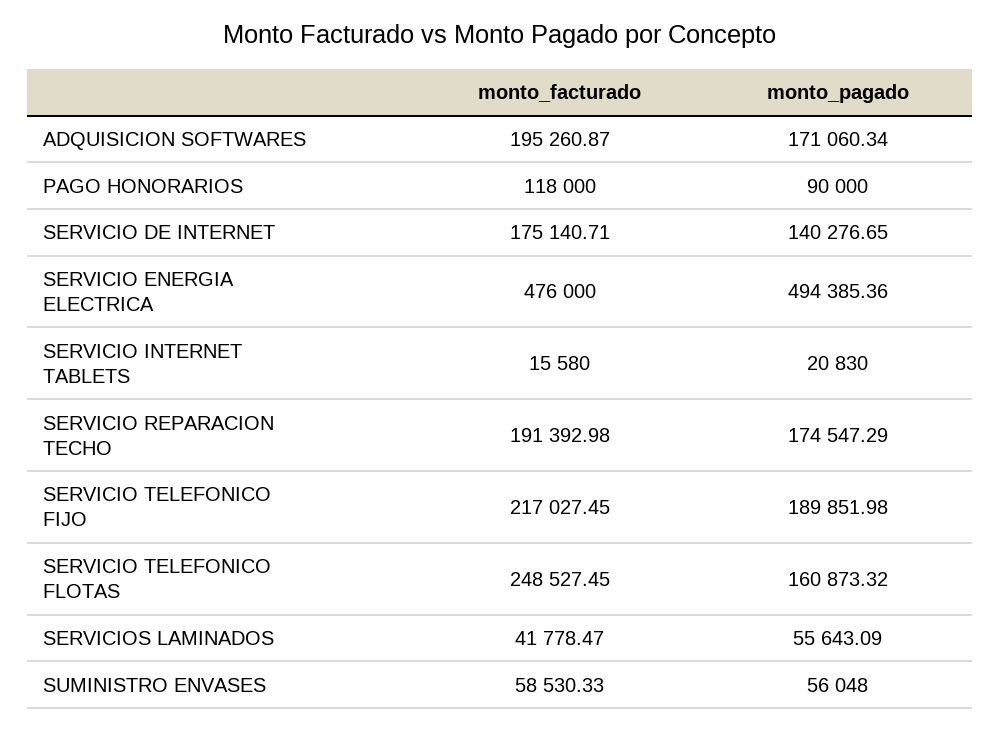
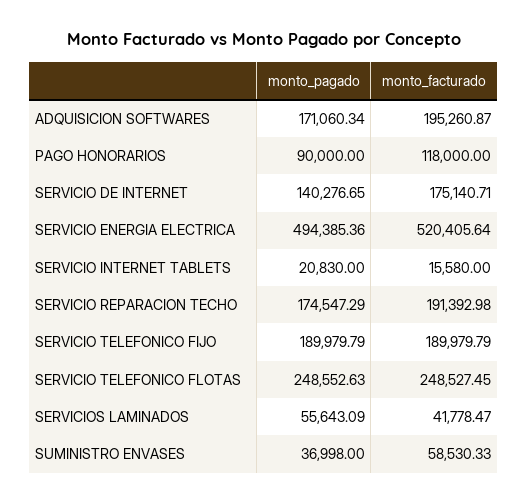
monto_facturado, SERVICIO ENERGIA ELECTRICA: 476000 -> 520405.64
monto_facturado, SERVICIO TELEFONICO FIJO: 217027.45 -> 189979.79
monto_pagado, SERVICIO TELEFONICO FIJO: 189851.98 -> 189979.79
monto_pagado, SERVICIO TELEFONICO FLOTAS: 160873.32 -> 248552.63
monto_pagado, SUMINISTRO ENVASES: 56048 -> 36998

